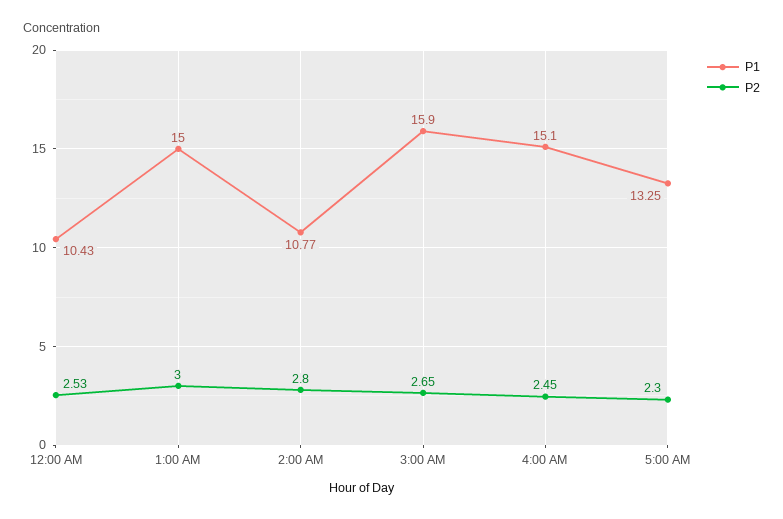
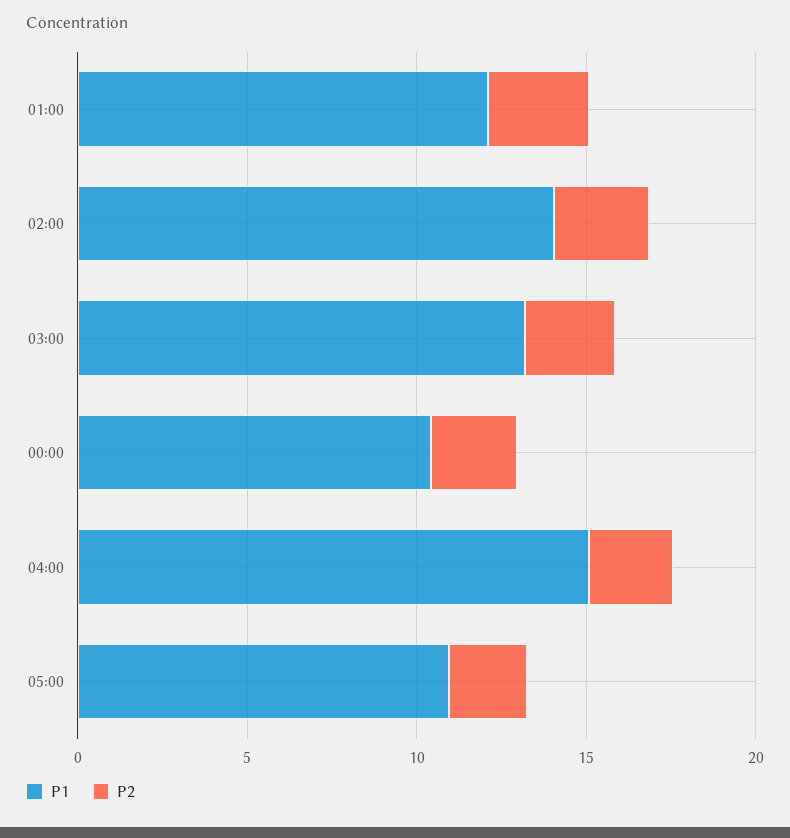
P1, 1:00 AM: 15 -> 12
P1, 2:00 AM: 10.77 -> 14
P1, 3:00 AM: 15.9 -> 13
P1, 5:00 AM: 13.25 -> 11

